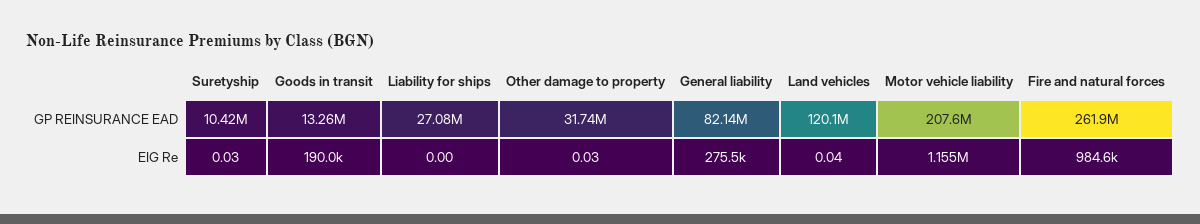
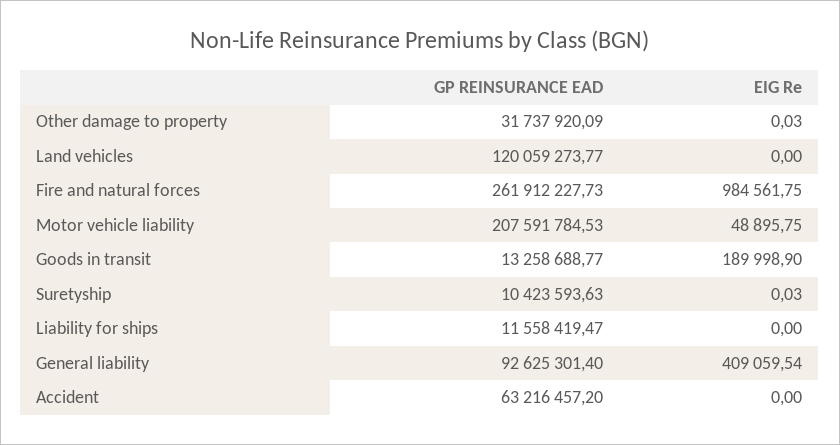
Liability for ships, GP REINSURANCE EAD: 27080000 -> 11558419.47
General liability, GP REINSURANCE EAD: 82140000 -> 92625301.4
General liability, EIG Re: 275500 -> 409059.54
Land vehicles, EIG Re: 0.04 -> 0
Motor vehicle liability, EIG Re: 1155000 -> 48895.75
Accident, GP REINSURANCE EAD: none -> 63216457.2
Accident, EIG Re: none -> 0

